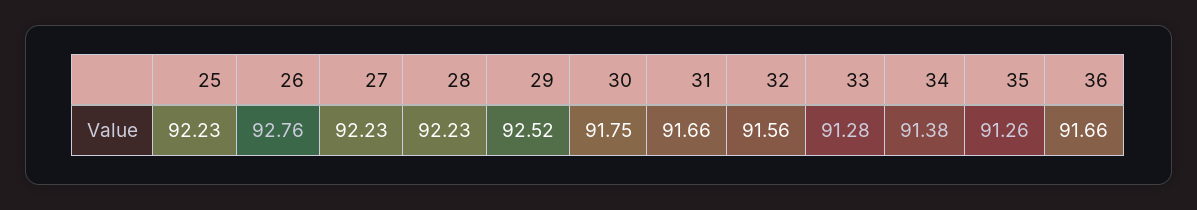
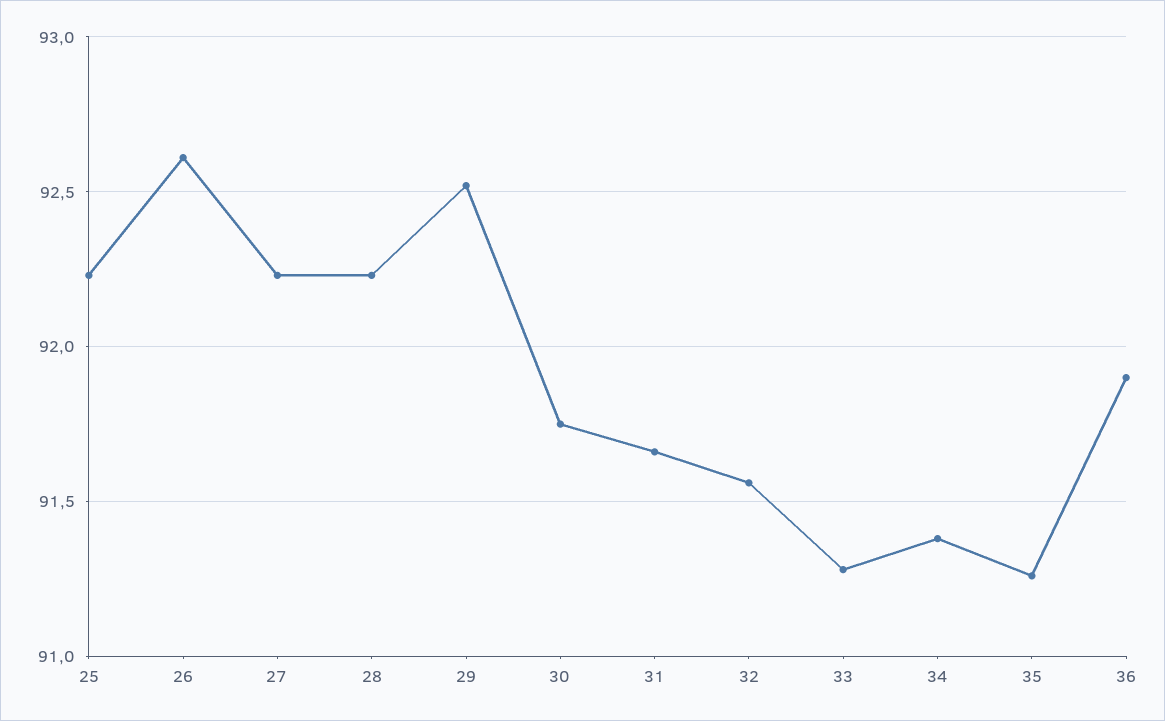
26: 92.76 -> 92.6
36: 91.66 -> 91.9

